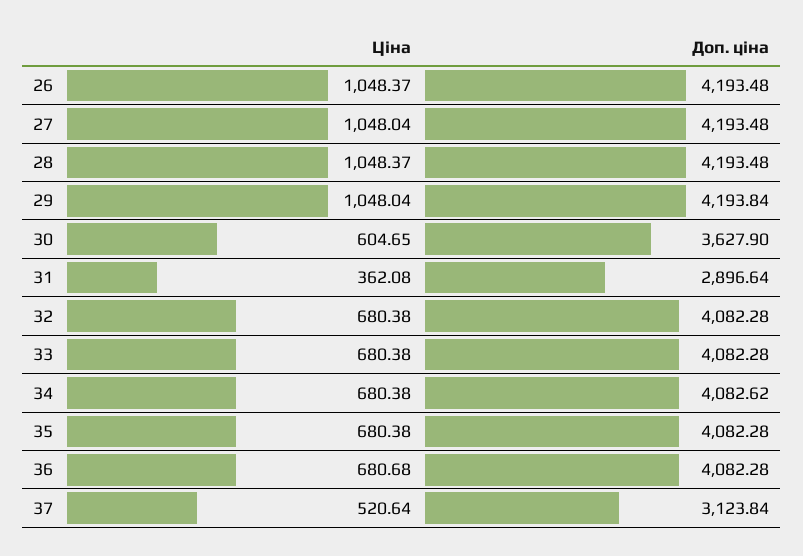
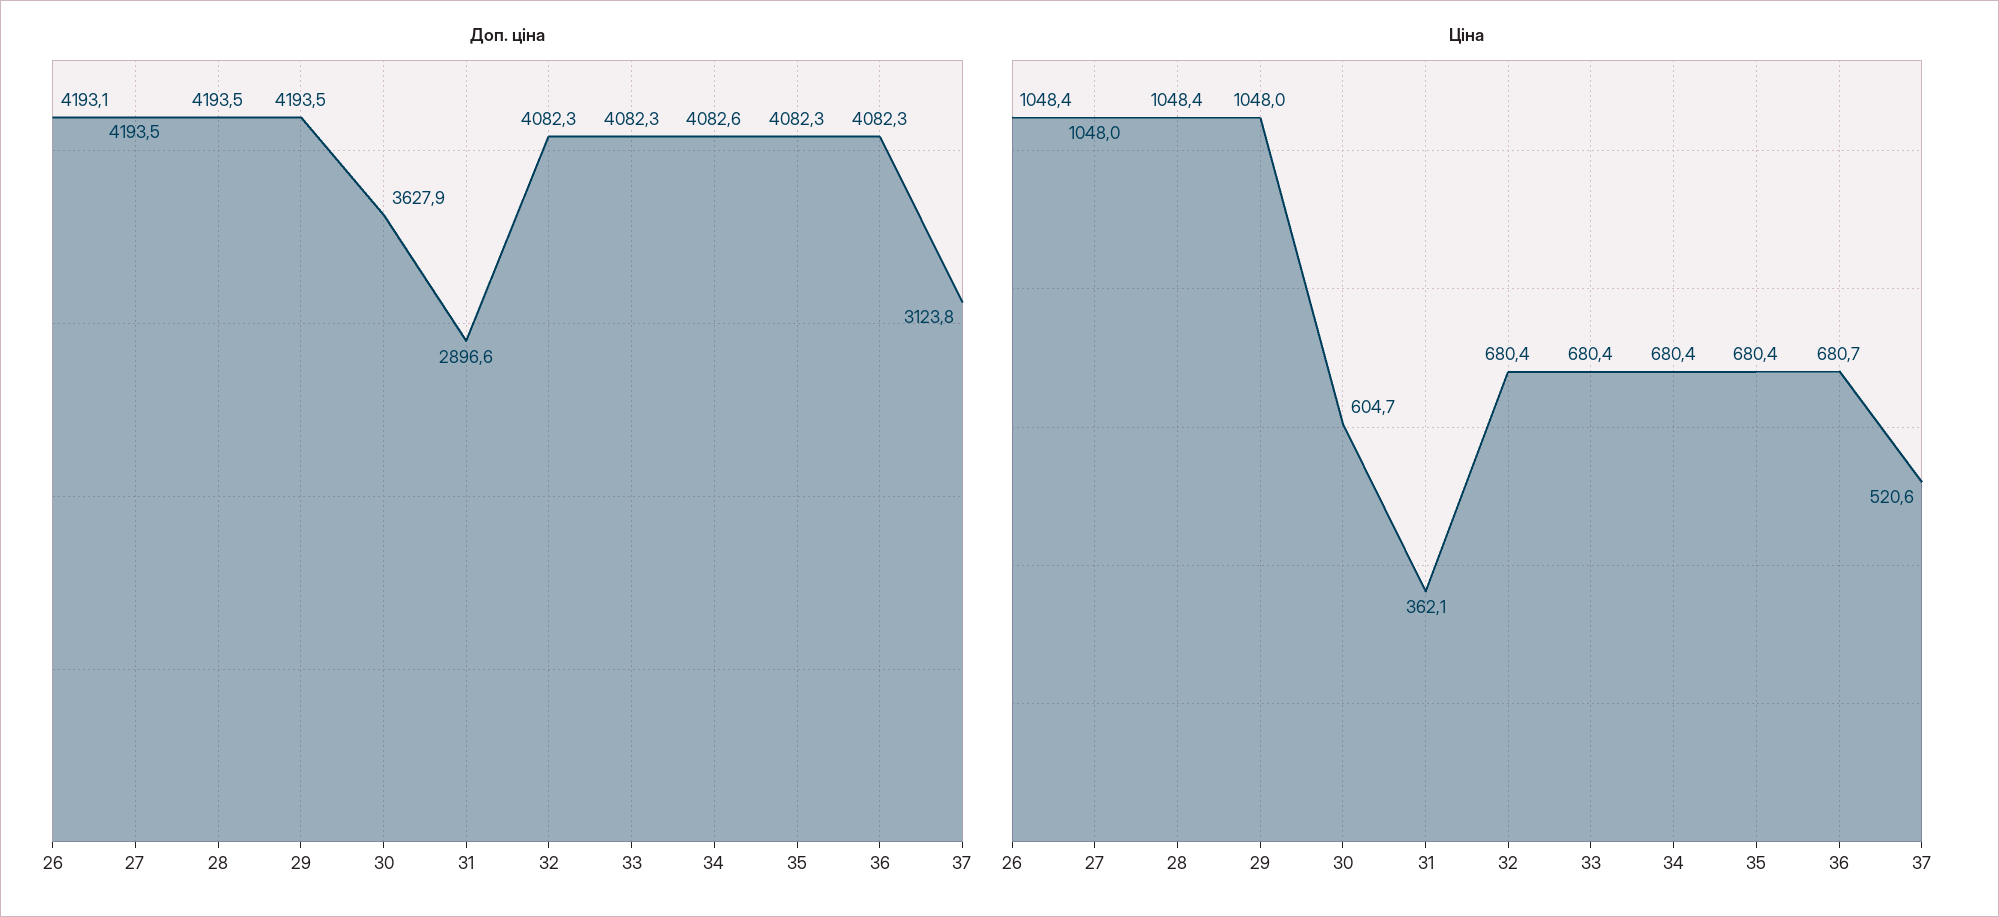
Доп. ціна, 26: 4193.48 -> 4193.1
Доп. ціна, 29: 4193.84 -> 4193.5

